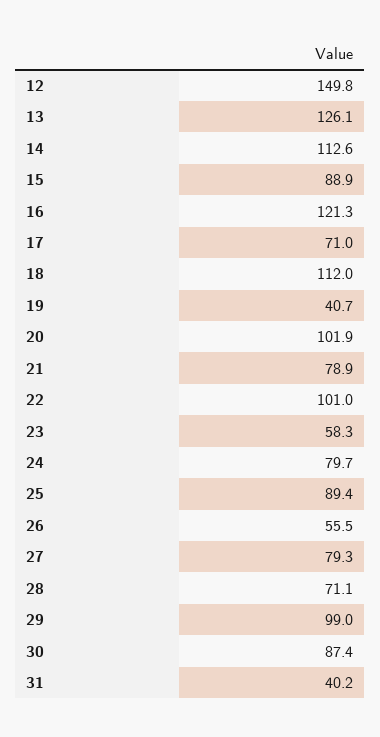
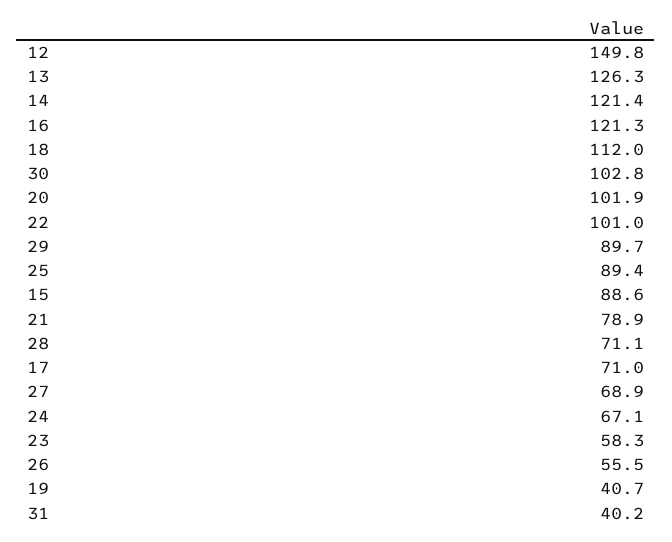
13: 126.1 -> 126.3
14: 112.6 -> 121.4
15: 88.9 -> 88.6
24: 79.7 -> 67.1
27: 79.3 -> 68.9
29: 99 -> 89.7
30: 87.4 -> 102.8

